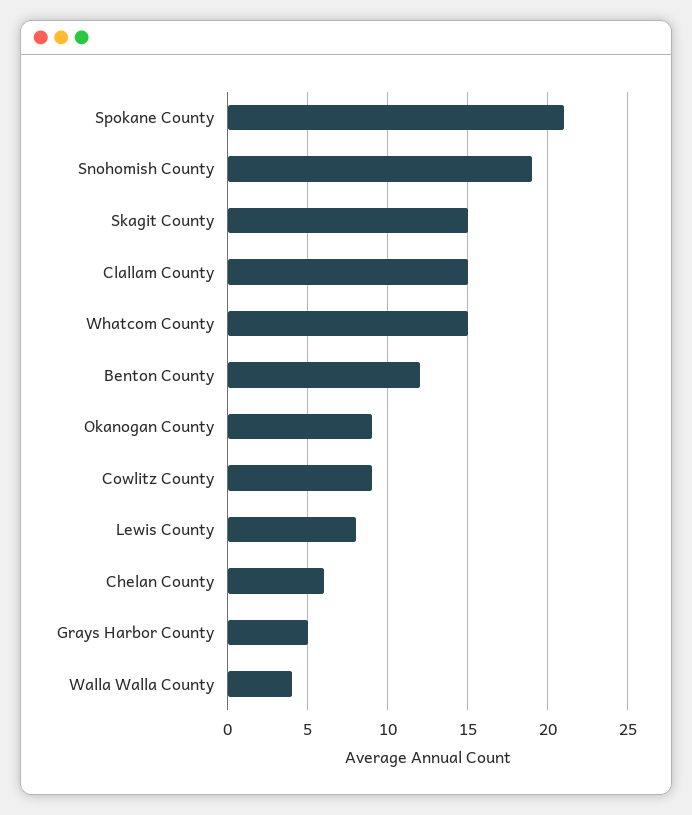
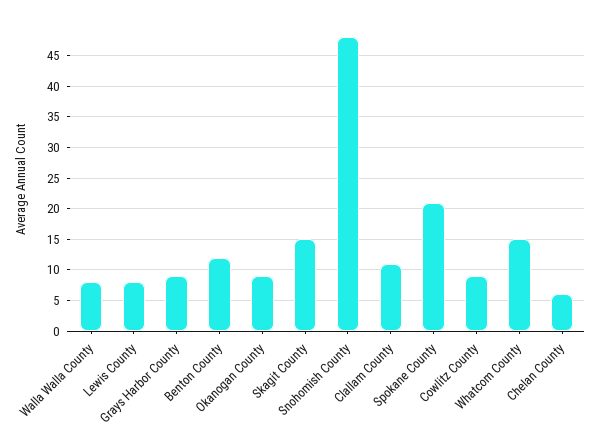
Snohomish County: 19 -> 48
Clallam County: 15 -> 11
Grays Harbor County: 5 -> 9
Walla Walla County: 4 -> 8

